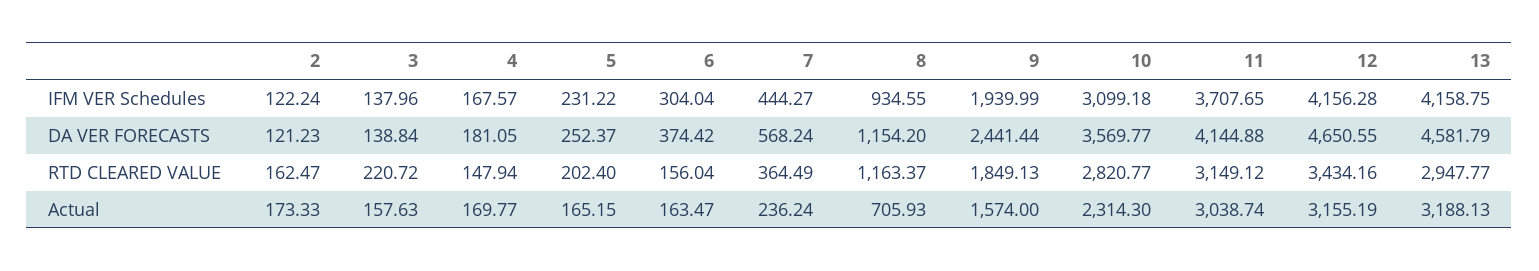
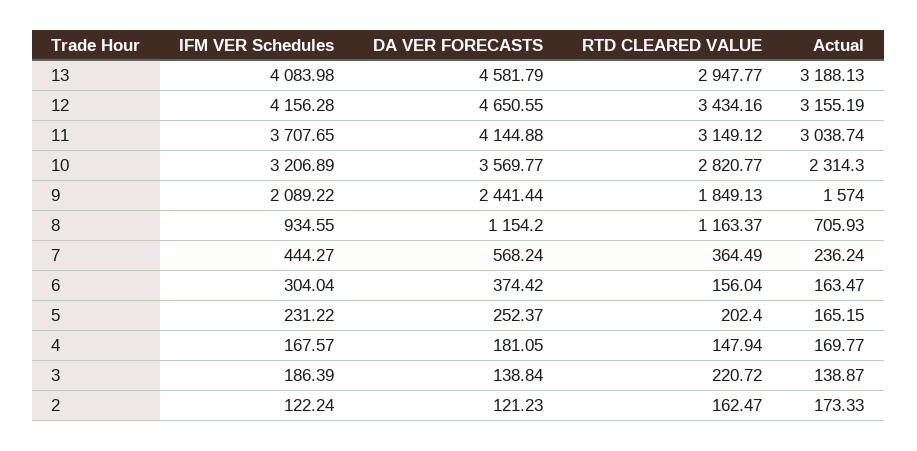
3, IFM VER Schedules: 137.96 -> 186.39
9, IFM VER Schedules: 1939.99 -> 2089.22
10, IFM VER Schedules: 3099.18 -> 3206.89
13, IFM VER Schedules: 4158.75 -> 4083.98
3, Actual: 157.63 -> 138.87

